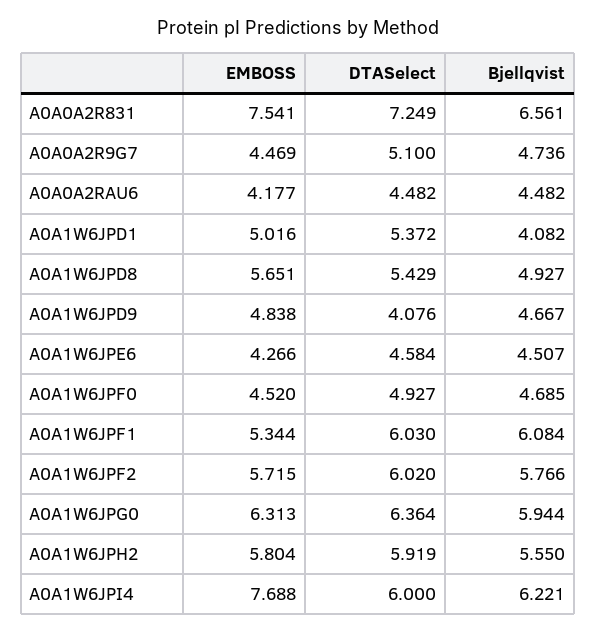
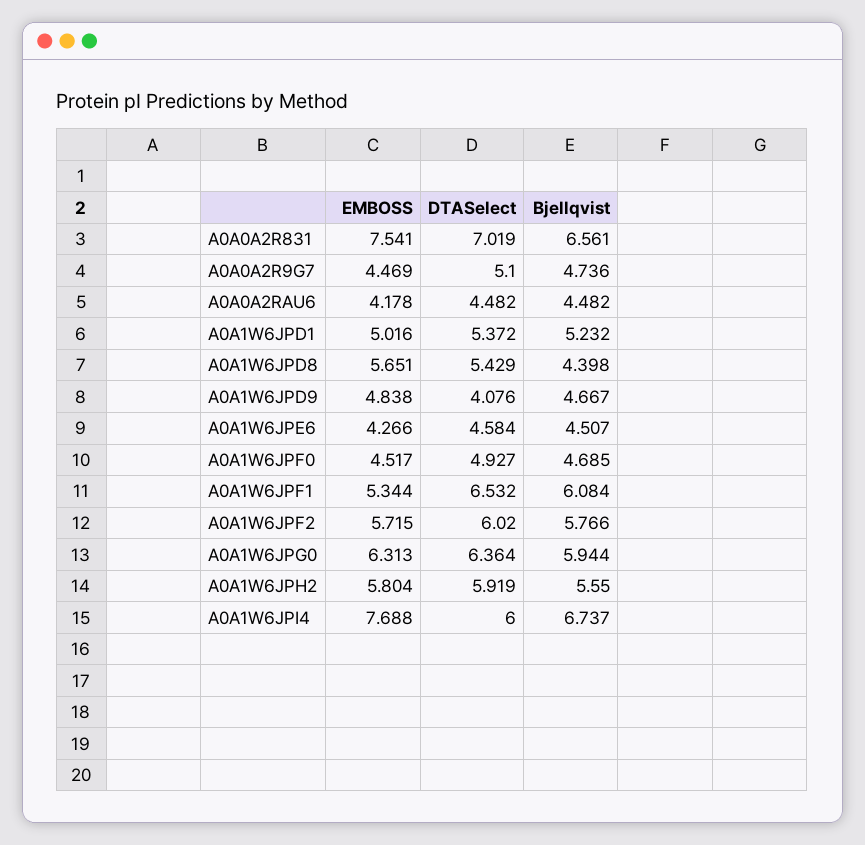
DTASelect, A0A0A2R831: 7.249 -> 7.019
EMBOSS, A0A0A2RAU6: 4.177 -> 4.178
Bjellqvist, A0A1W6JPD1: 4.082 -> 5.232
Bjellqvist, A0A1W6JPD8: 4.927 -> 4.398
EMBOSS, A0A1W6JPF0: 4.52 -> 4.517
DTASelect, A0A1W6JPF1: 6.03 -> 6.532
Bjellqvist, A0A1W6JPI4: 6.221 -> 6.737

